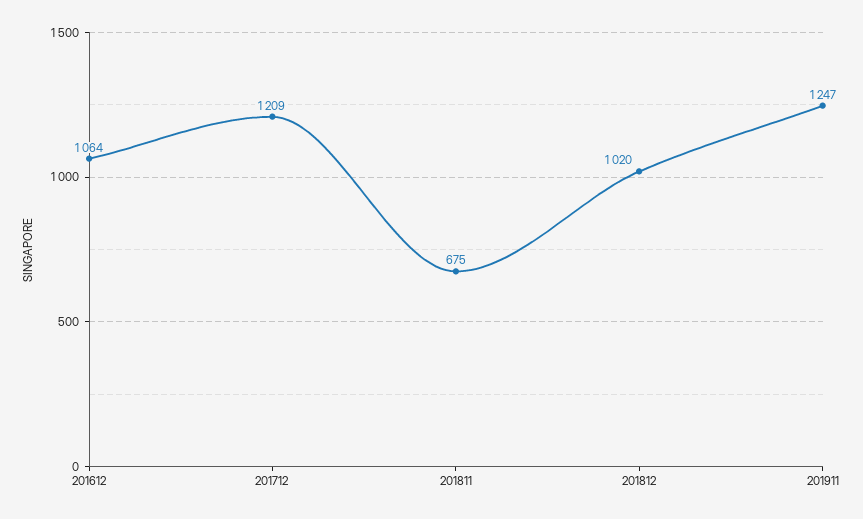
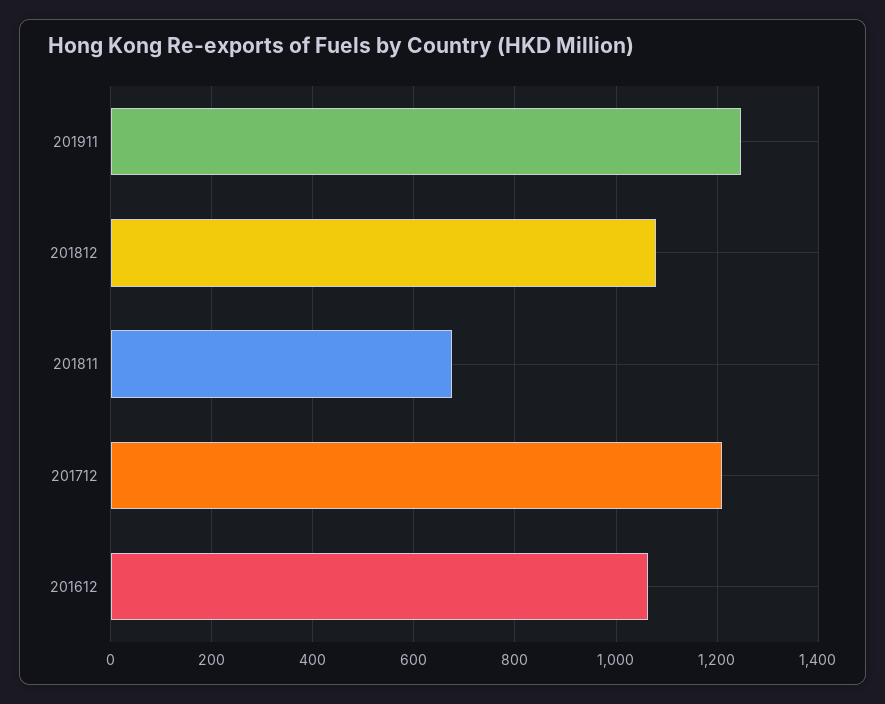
201812: 1020 -> 1080

